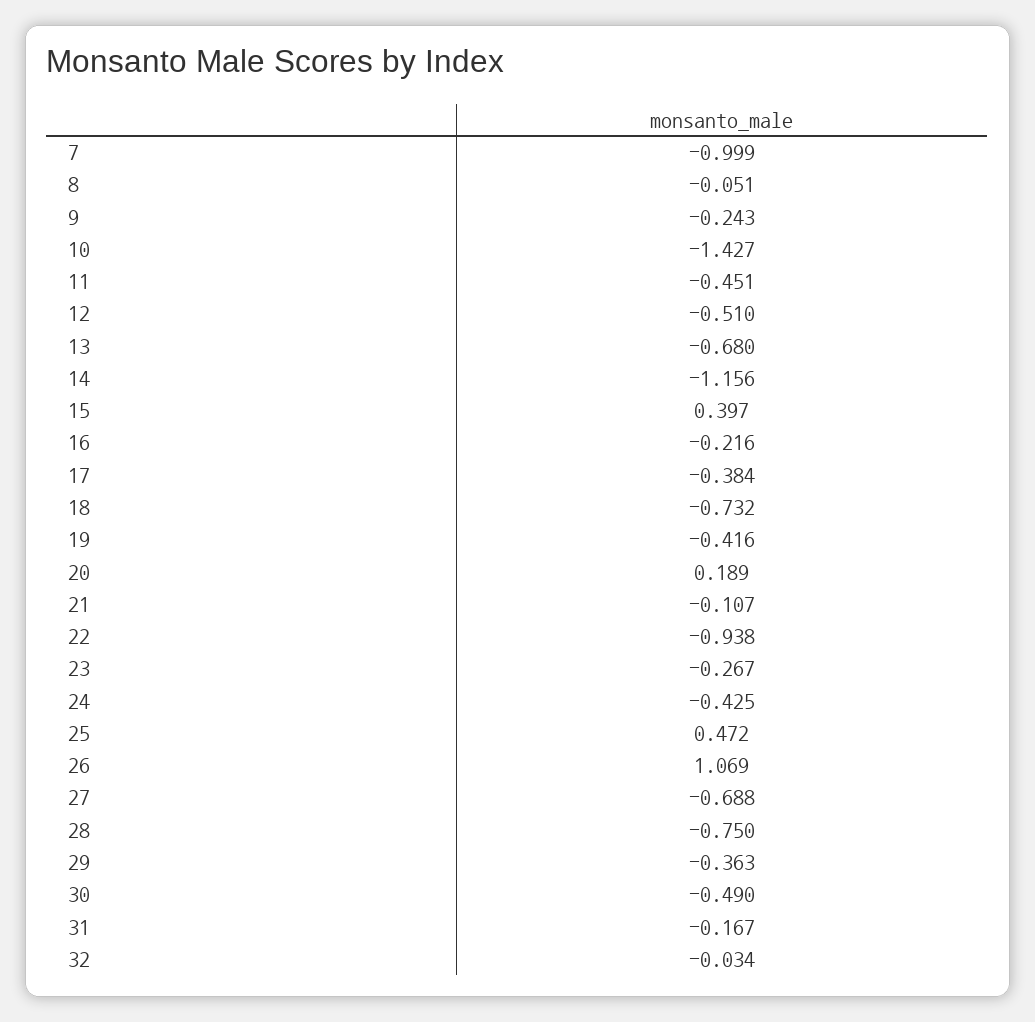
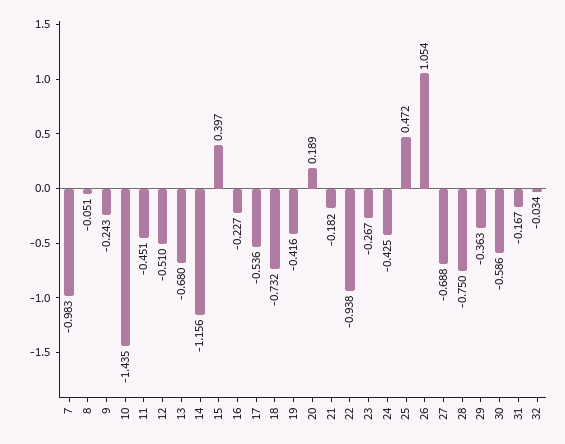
7: -0.999 -> -0.983
10: -1.427 -> -1.435
16: -0.216 -> -0.227
17: -0.384 -> -0.536
21: -0.107 -> -0.182
26: 1.069 -> 1.054
30: -0.49 -> -0.586

